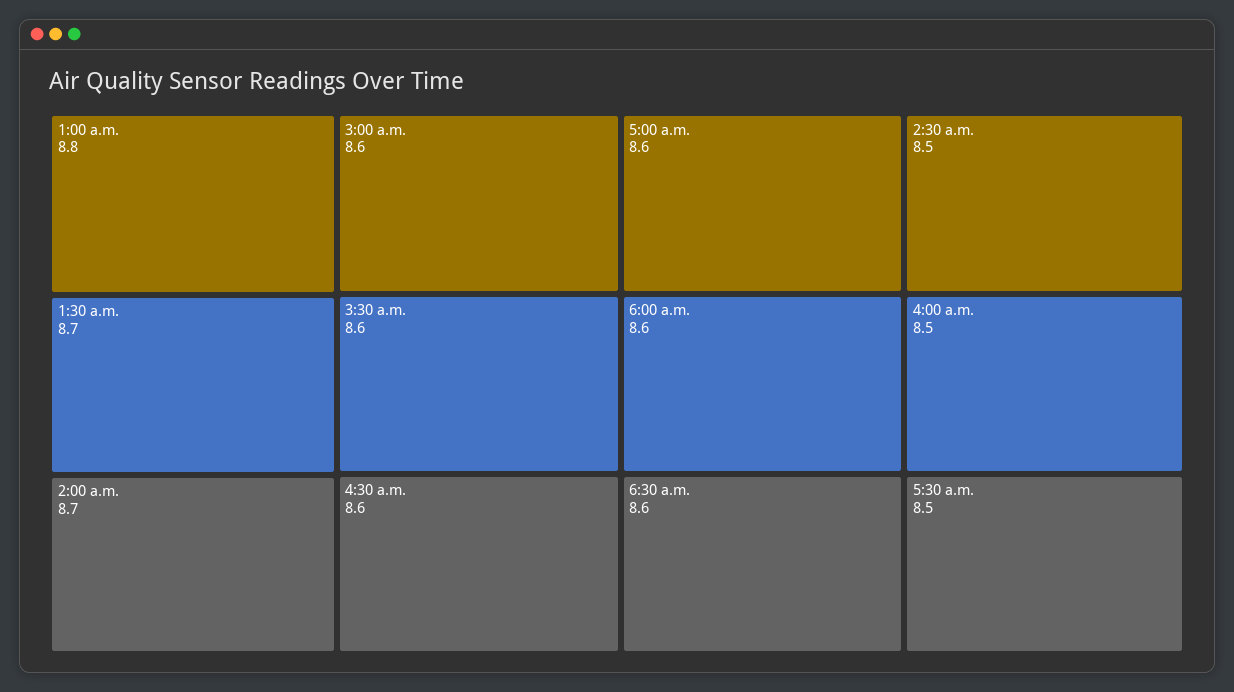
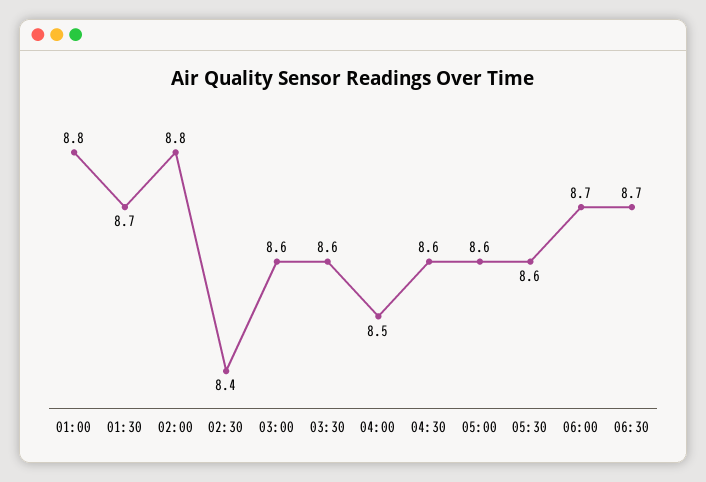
2:00 a.m.: 8.7 -> 8.8
6:00 a.m.: 8.6 -> 8.7
6:30 a.m.: 8.6 -> 8.7
2:30 a.m.: 8.5 -> 8.4
5:30 a.m.: 8.5 -> 8.6

